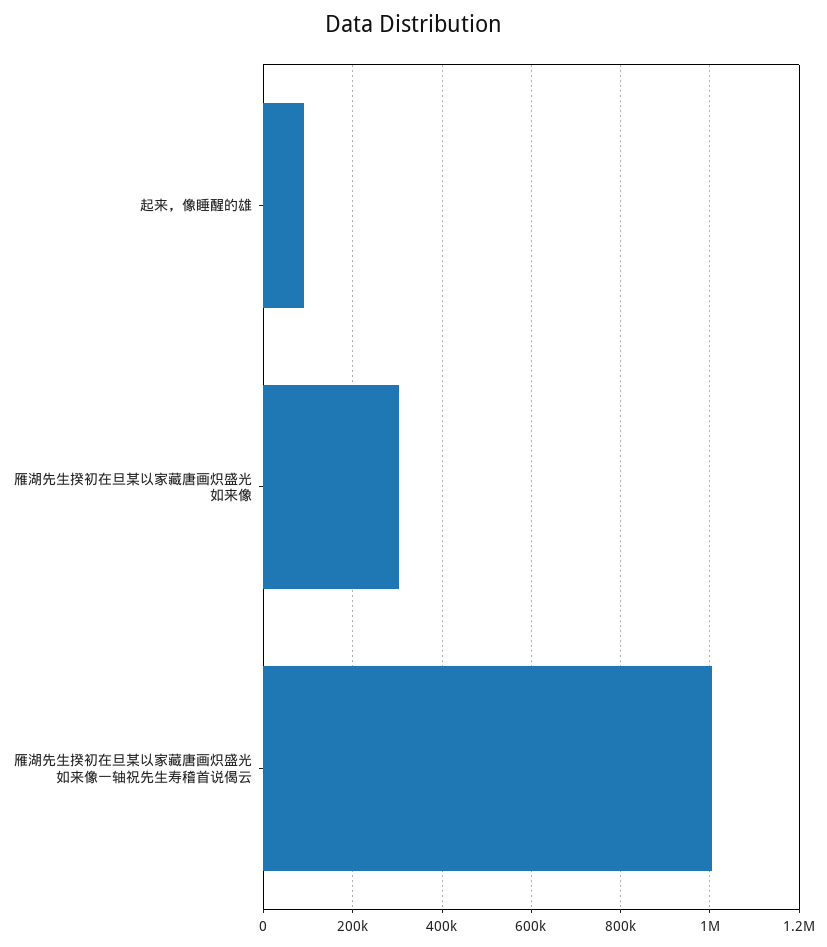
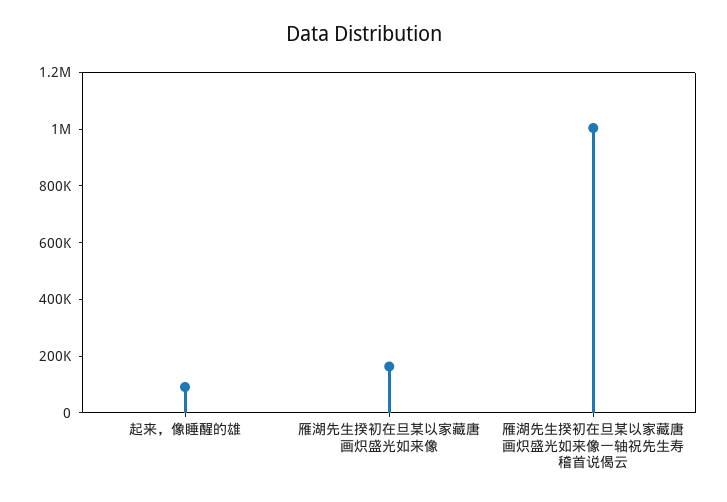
雁湖先生揆初在旦某以家藏唐画炽盛光如来像: 300000 -> 150000

